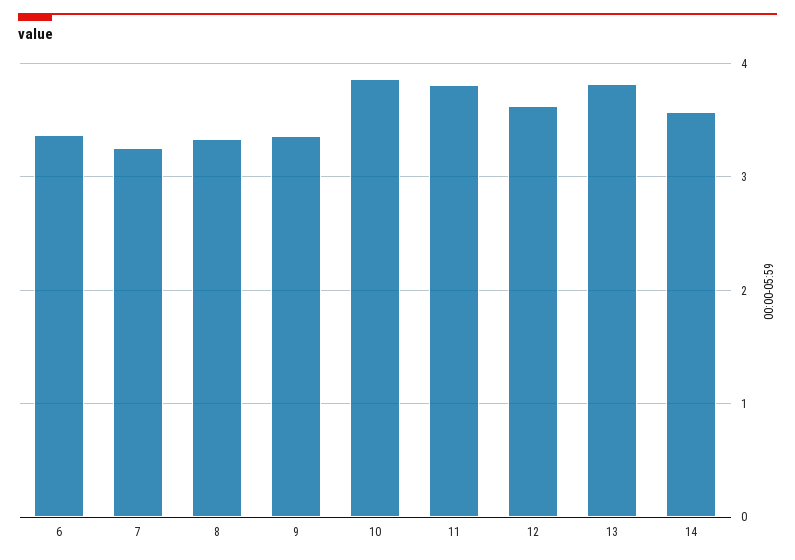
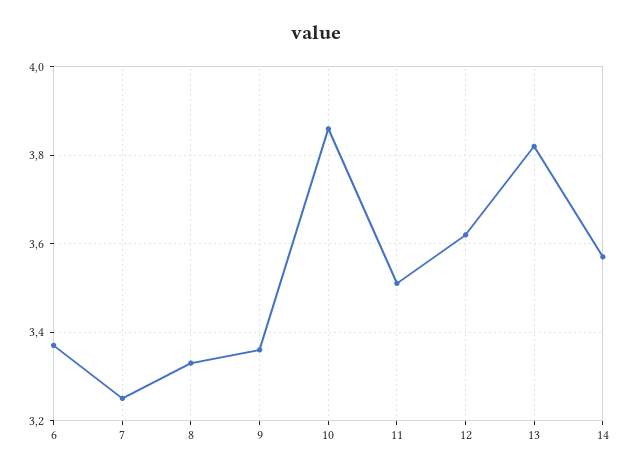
11: 3.8 -> 3.5

